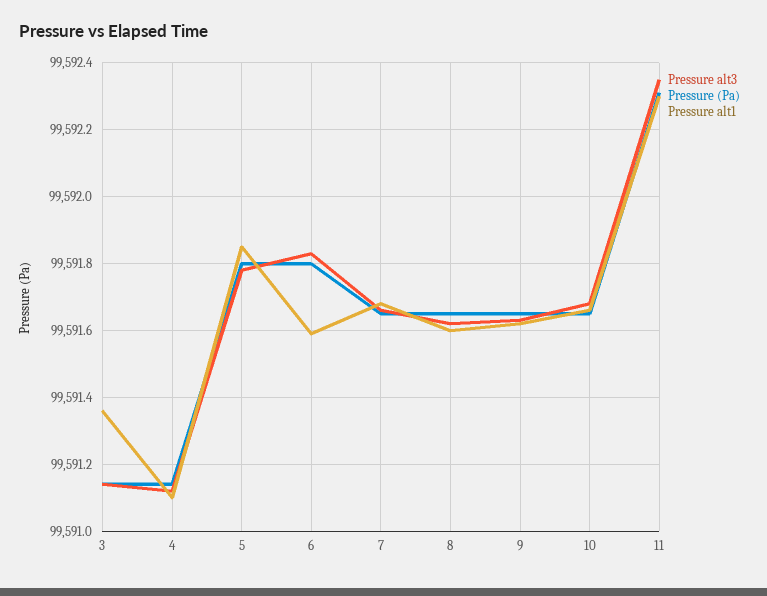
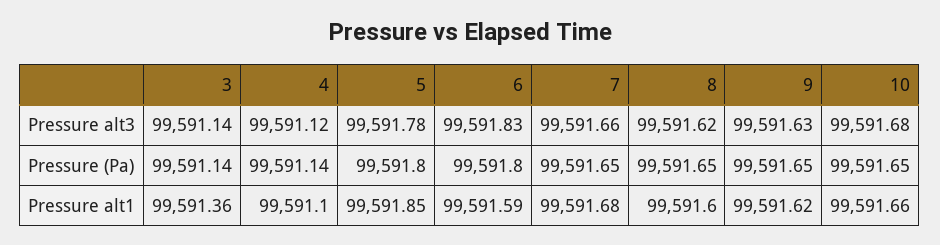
Pressure alt3, 11: 99592.35 -> none
Pressure (Pa), 11: 99592.3 -> none
Pressure alt1, 11: 99592.3 -> none

